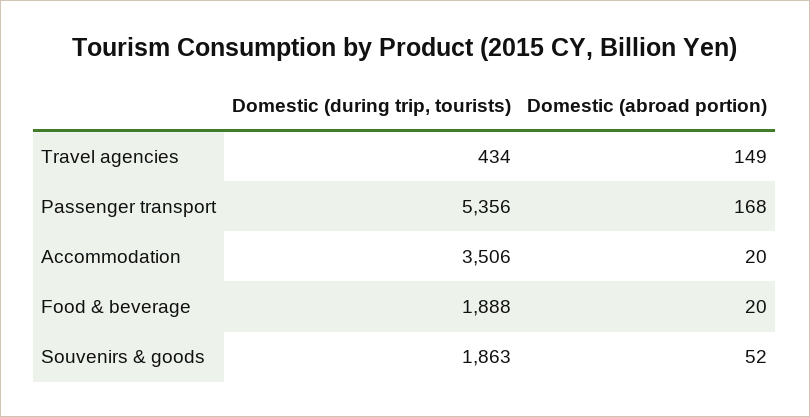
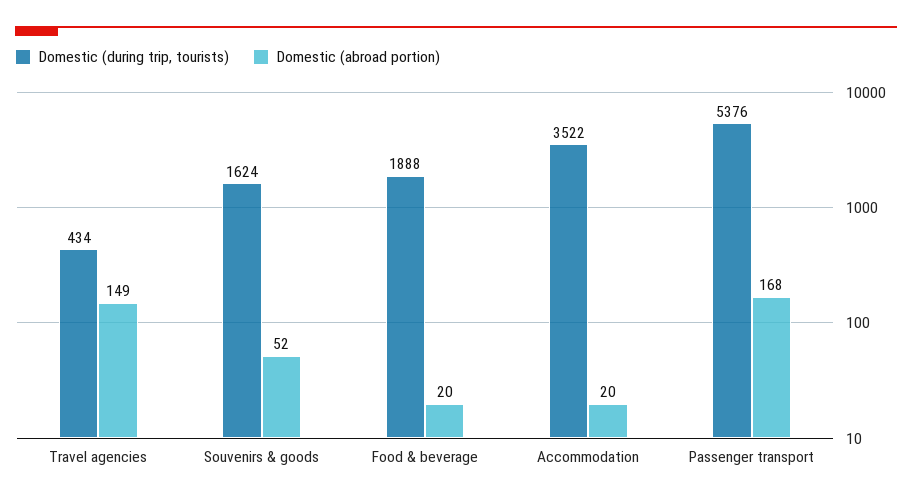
Domestic (during trip, tourists), Passenger transport: 5356 -> 5376
Domestic (during trip, tourists), Accommodation: 3506 -> 3522
Domestic (during trip, tourists), Souvenirs & goods: 1863 -> 1624

